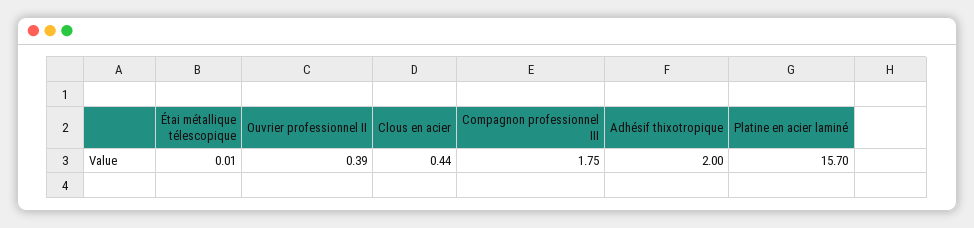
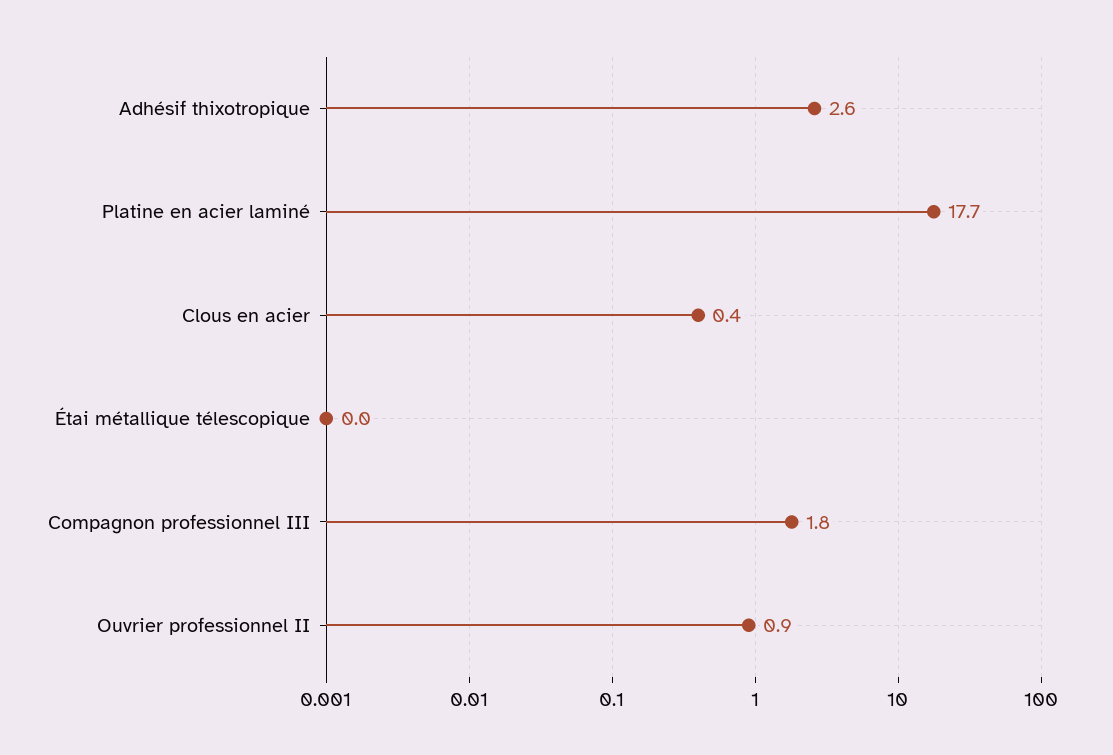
Ouvrier professionnel II: 0.39 -> 0.9
Adhésif thixotropique: 2 -> 2.6
Platine en acier laminé: 15.7 -> 17.7

